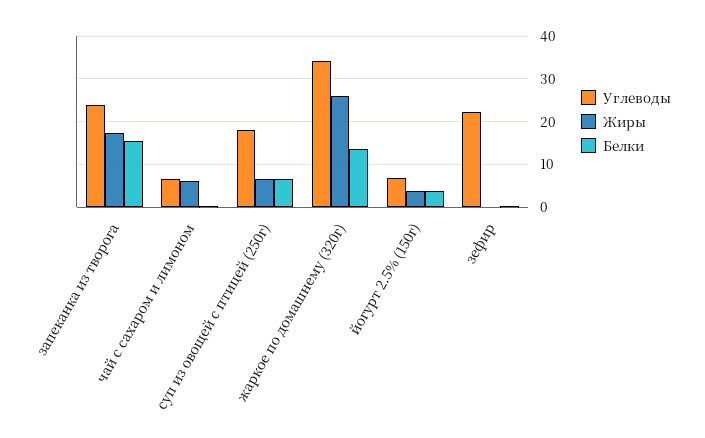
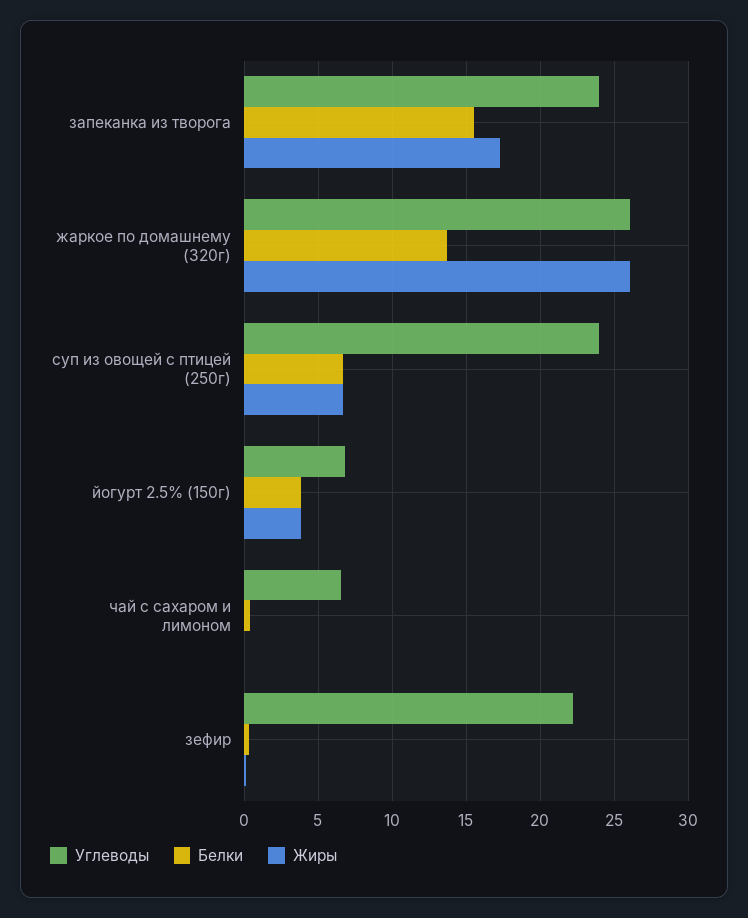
Жиры, чай с сахаром и лимоном: 6 -> 0
Углеводы, суп из овощей с птицей (250г): 18 -> 24
Углеводы, жаркое по домашнему (320г): 34 -> 26

